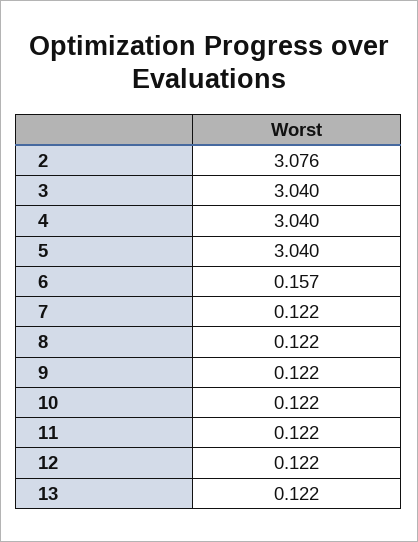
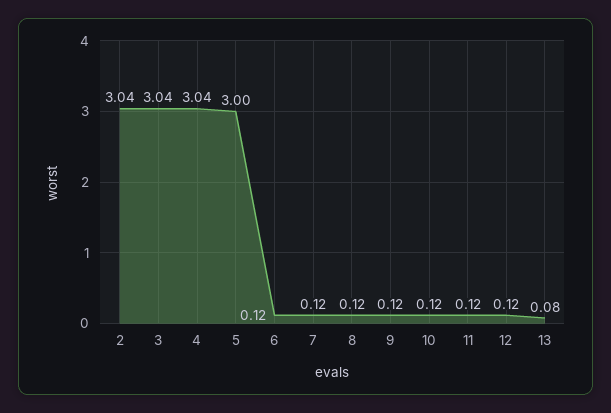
2: 3.076 -> 3.04
5: 3.04 -> 3
6: 0.157 -> 0.12
13: 0.122 -> 0.08

